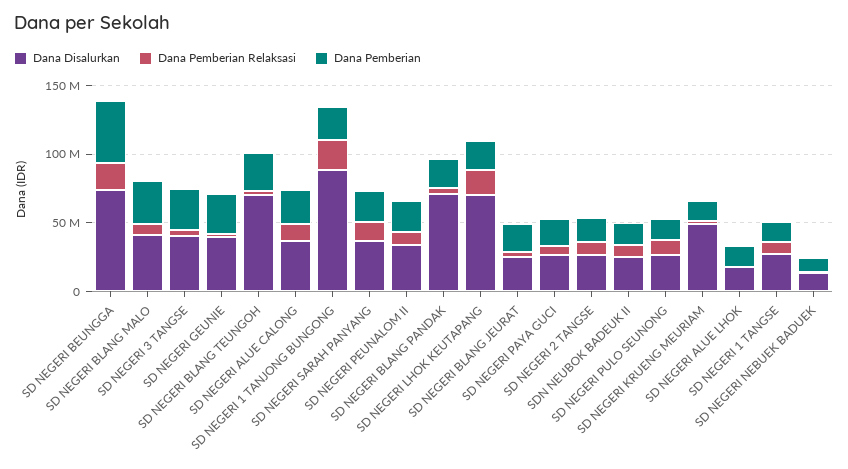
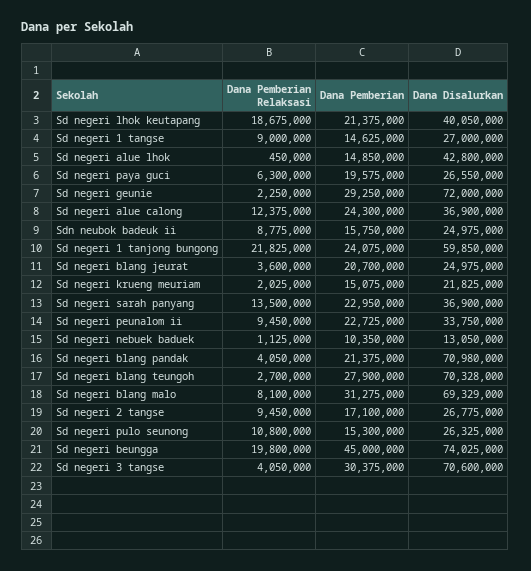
Dana Disalurkan, SD NEGERI BLANG MALO: 40000000 -> 69329000
Dana Disalurkan, SD NEGERI 3 TANGSE: 40000000 -> 70600000
Dana Disalurkan, SD NEGERI GEUNIE: 40000000 -> 72000000
Dana Disalurkan, SD NEGERI 1 TANJONG BUNGONG: 90000000 -> 59850000
Dana Disalurkan, SD NEGERI LHOK KEUTAPANG: 70000000 -> 40050000
Dana Disalurkan, SD NEGERI KRUENG MEURIAM: 50000000 -> 21825000
Dana Disalurkan, SD NEGERI ALUE LHOK: 20000000 -> 42800000

